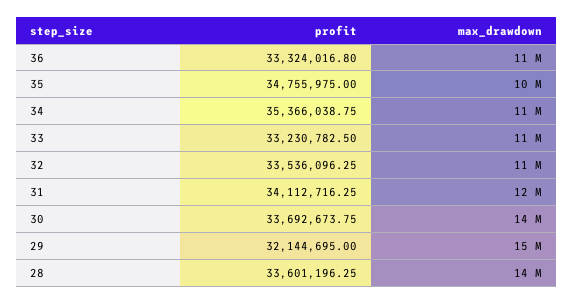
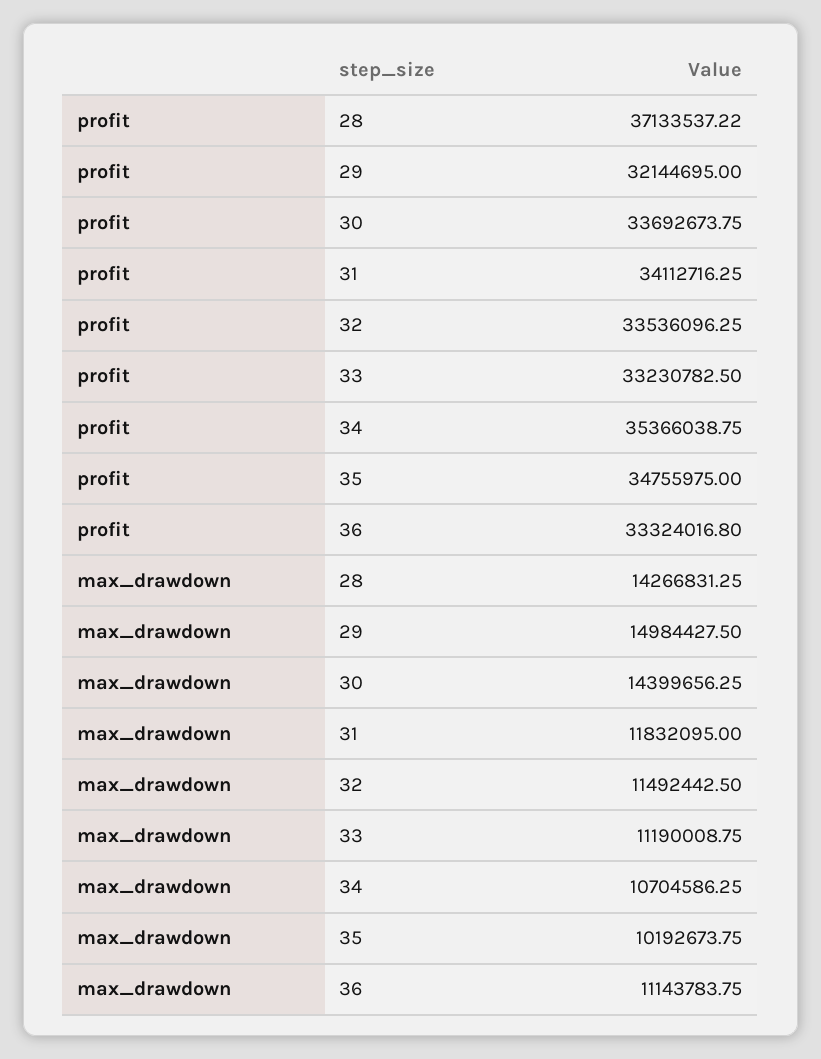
profit, 28: 33601196.25 -> 37133537.22

